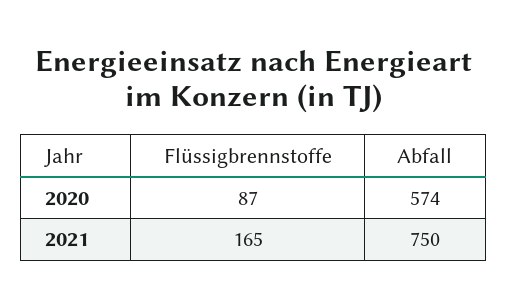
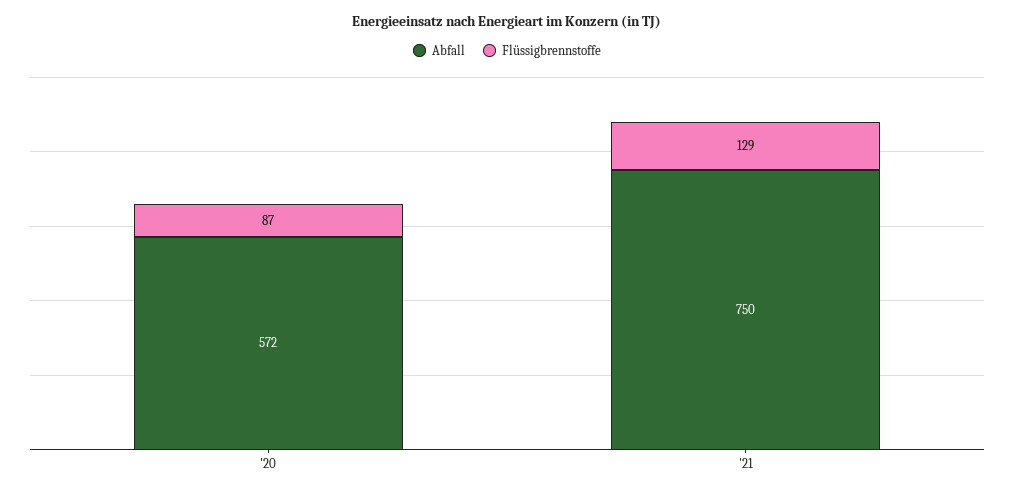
Abfall, 2020: 574 -> 572
Flüssigbrennstoffe, 2021: 165 -> 129

